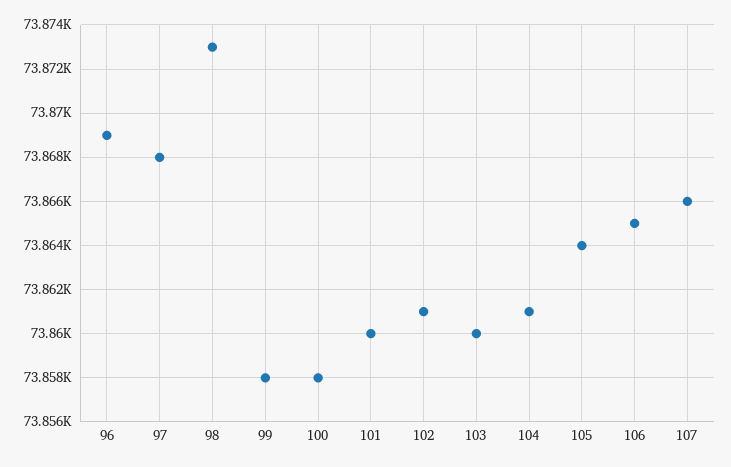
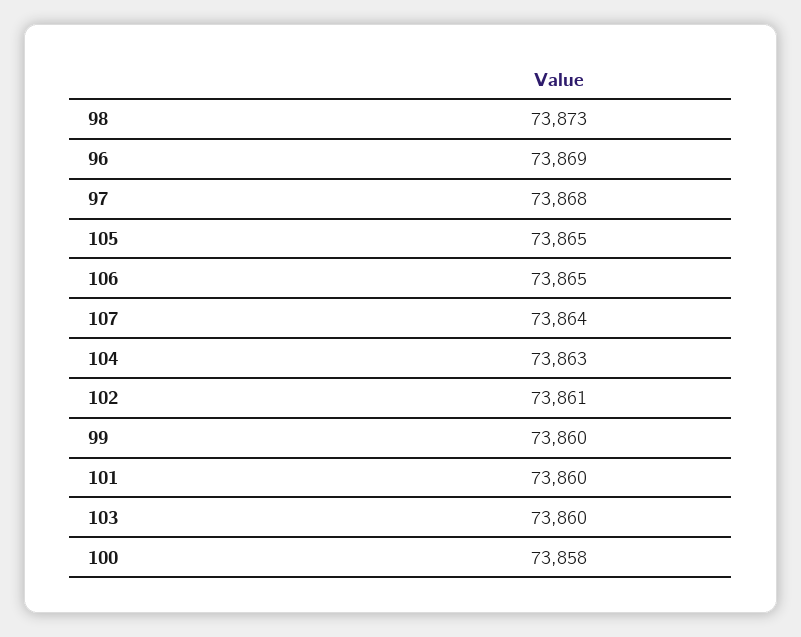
99: 73858 -> 73860
104: 73861 -> 73863
105: 73864 -> 73865
107: 73866 -> 73864

